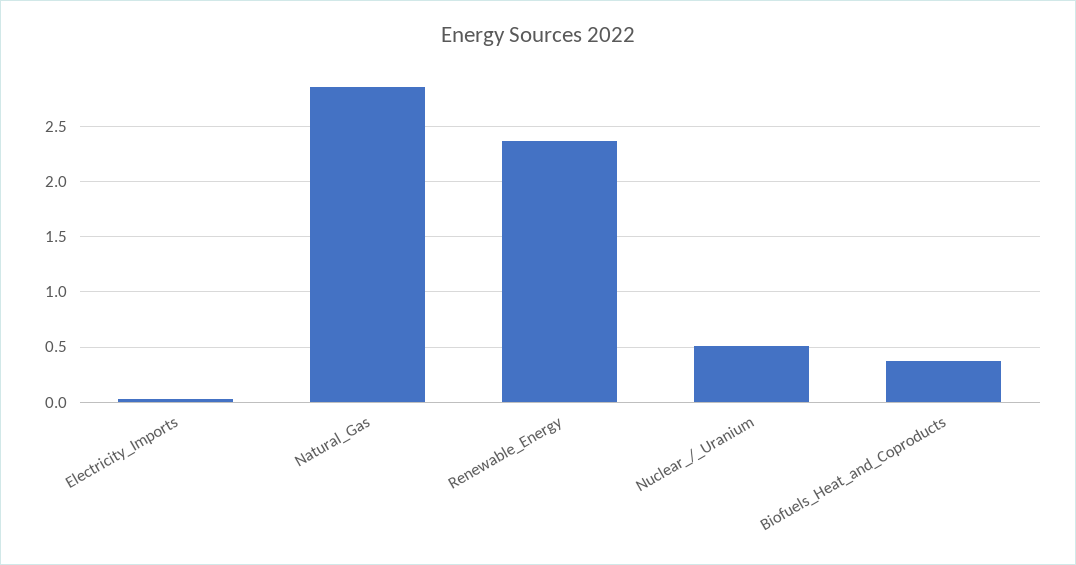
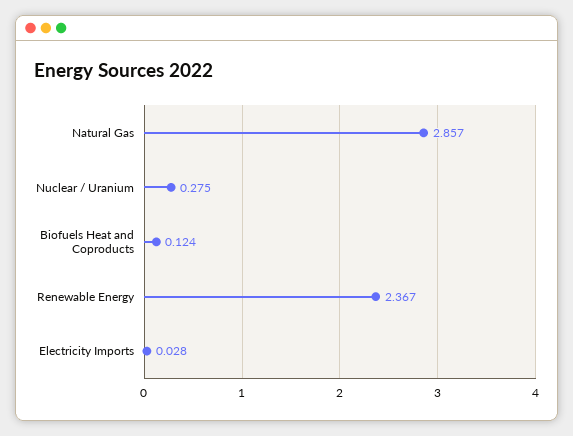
Nuclear_/_Uranium: 0.5 -> 0.275
Biofuels_Heat_and_Coproducts: 0.4 -> 0.124

